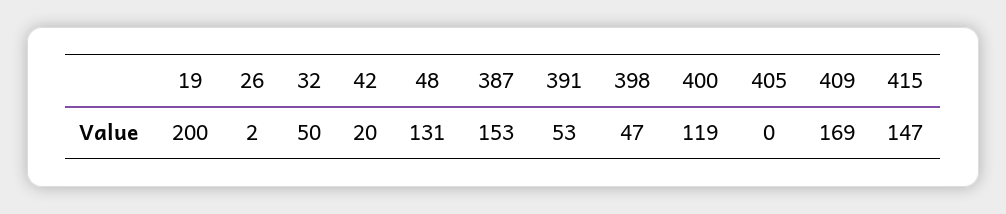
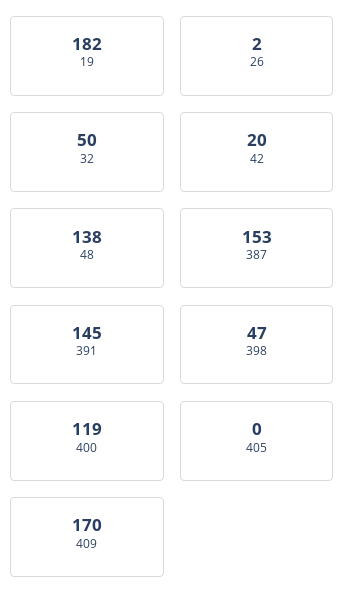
19: 200 -> 182
48: 131 -> 138
391: 53 -> 145
409: 169 -> 170
415: 147 -> none

